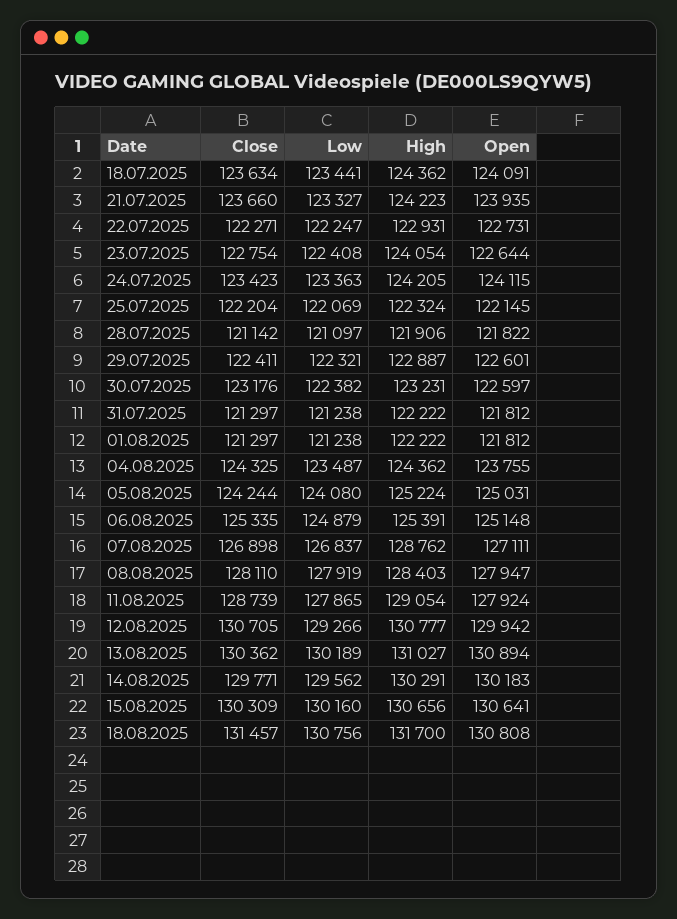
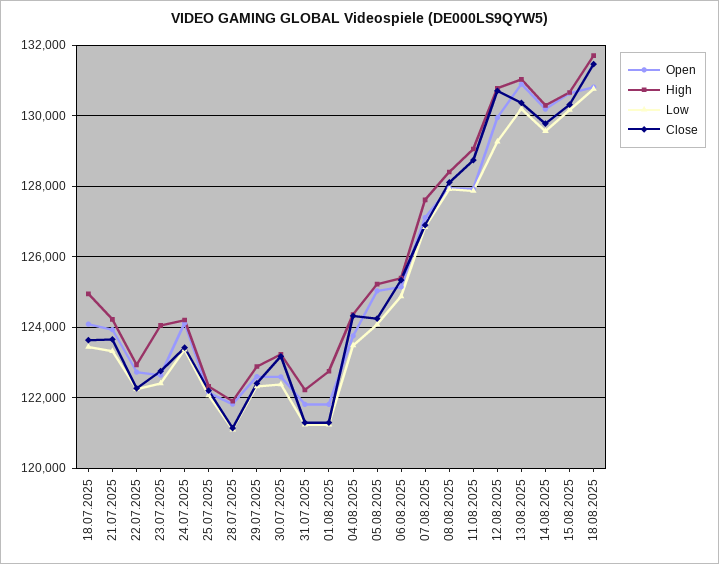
High, 18.07.2025: 124362 -> 125000
High, 01.08.2025: 122222 -> 122800
High, 07.08.2025: 128762 -> 127600

